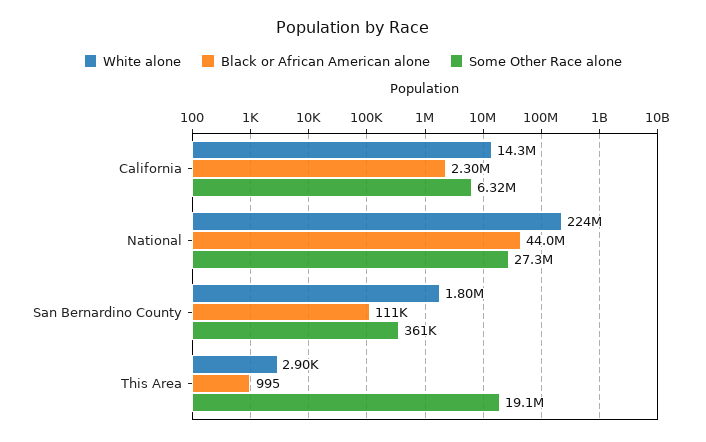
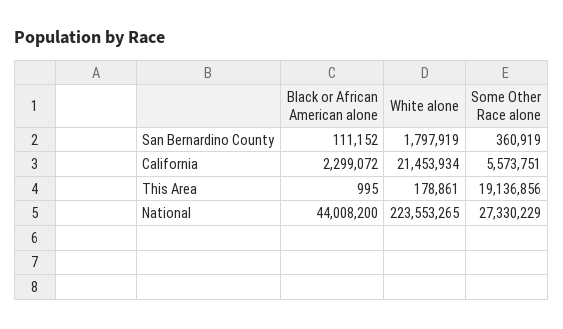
White alone, California: 14300000 -> 21453934
Some Other Race alone, California: 6320000 -> 5573751
White alone, This Area: 2900 -> 178861

